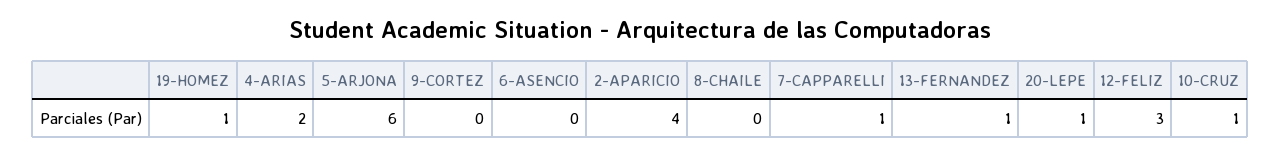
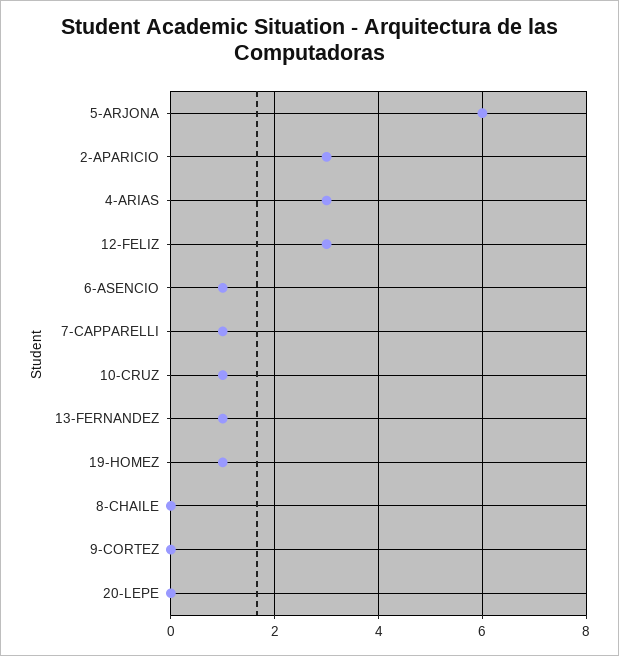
4-ARIAS: 2 -> 3
6-ASENCIO: 0 -> 1
2-APARICIO: 4 -> 3
20-LEPE: 1 -> 0

